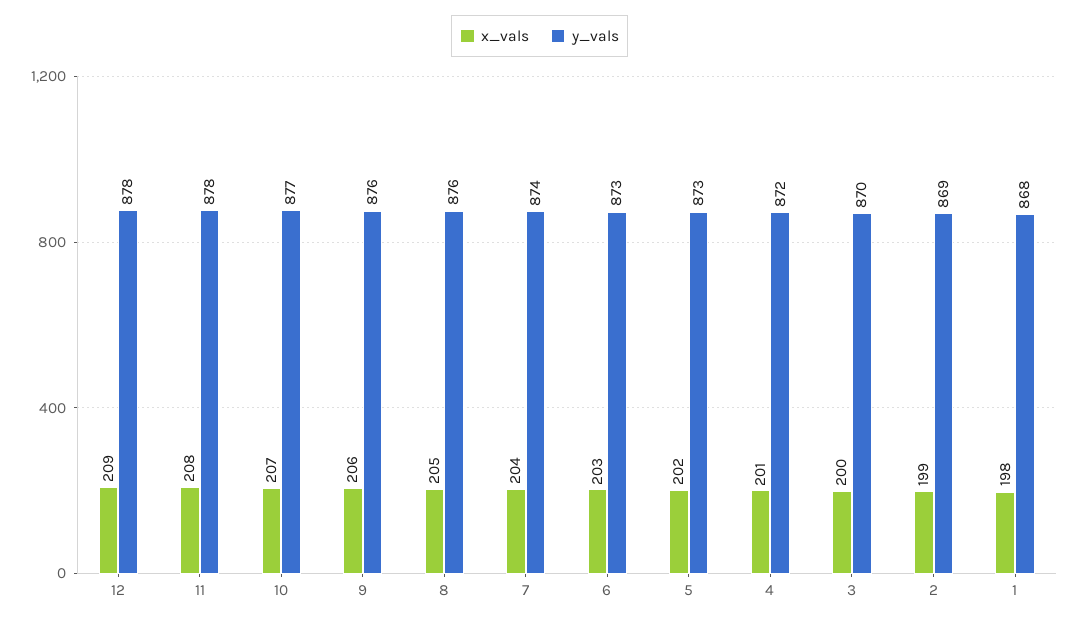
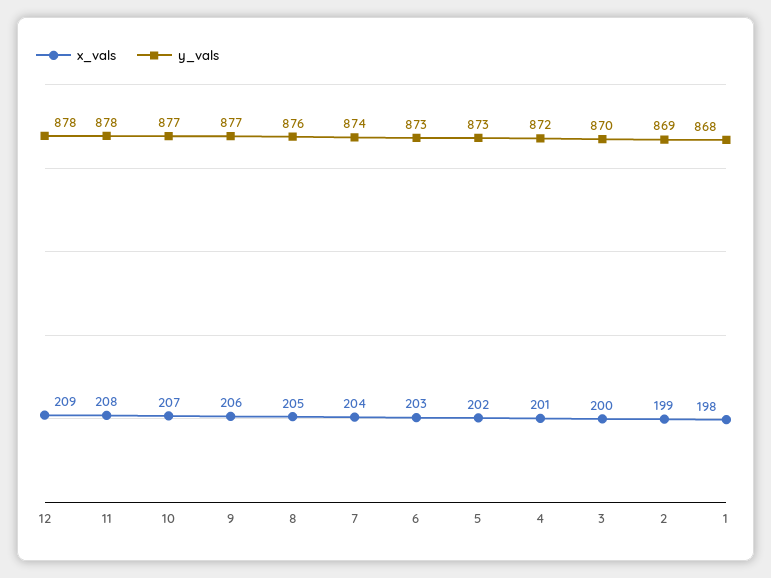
y_vals, 9: 876 -> 877

